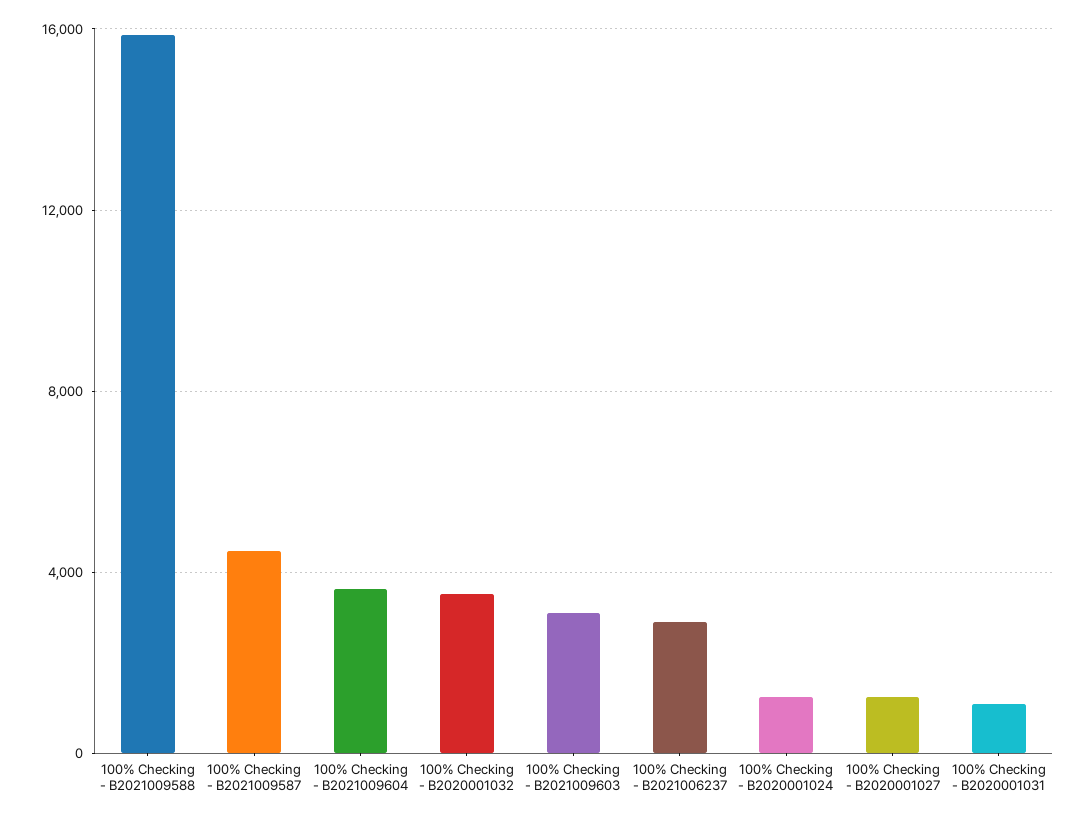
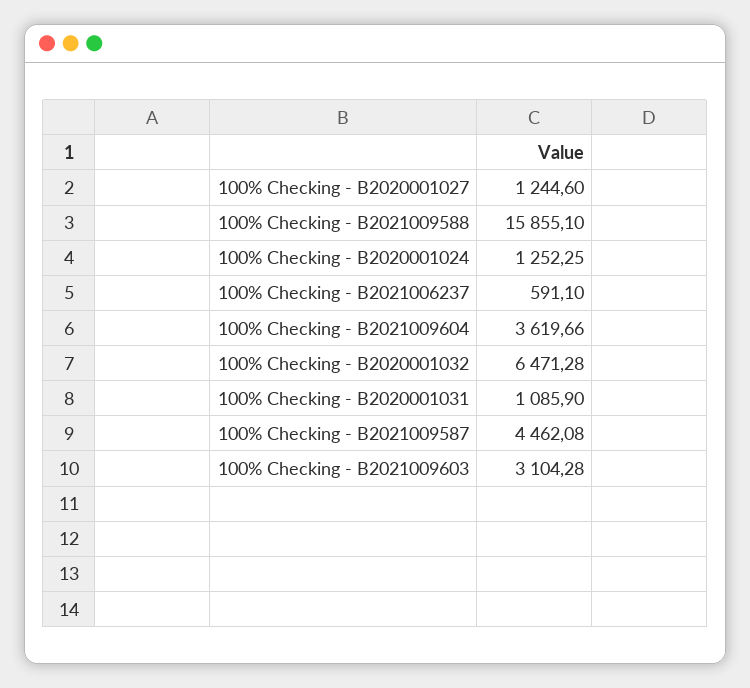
100% Checking - B2020001032: 3500 -> 6471.28
100% Checking - B2021006237: 3000 -> 591.1

